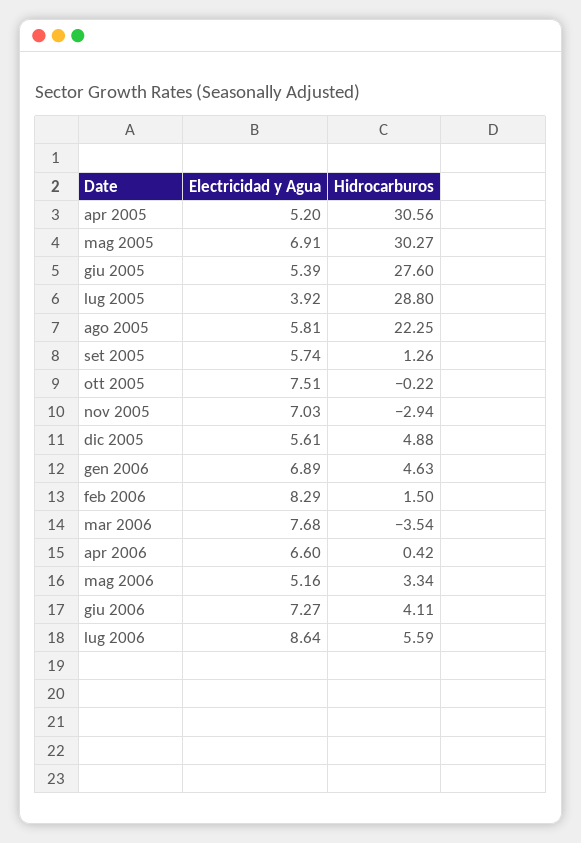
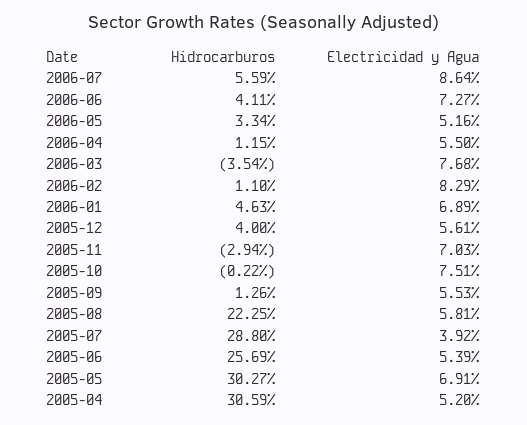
Hidrocarburos, apr 2005: 30.56 -> 30.59
Hidrocarburos, giu 2005: 27.6 -> 25.69
Electricidad y Agua, set 2005: 5.74 -> 5.53
Hidrocarburos, dic 2005: 4.88 -> 4
Hidrocarburos, feb 2006: 1.5 -> 1.1
Electricidad y Agua, apr 2006: 6.6 -> 5.5
Hidrocarburos, apr 2006: 0.42 -> 1.15

